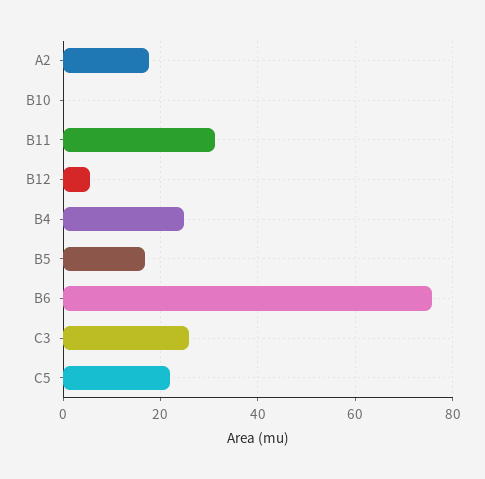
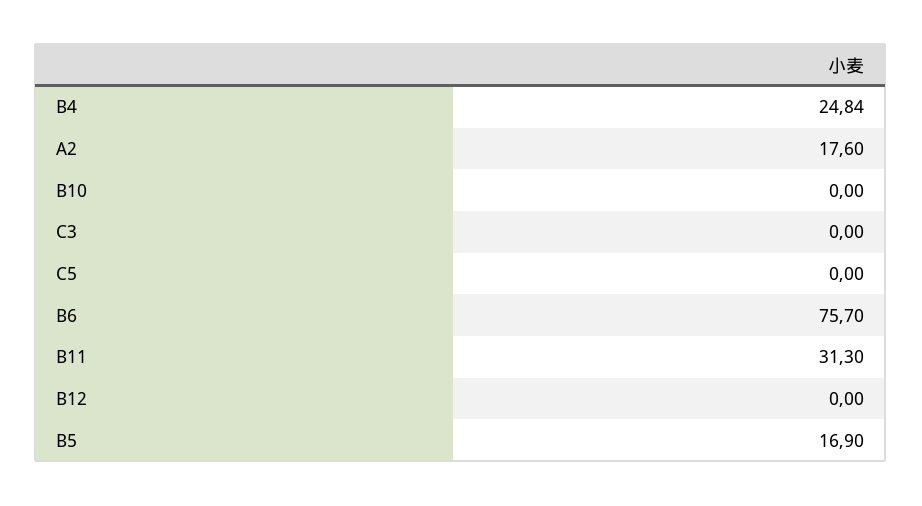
B12: 6 -> 0
C3: 26 -> 0
C5: 22 -> 0

